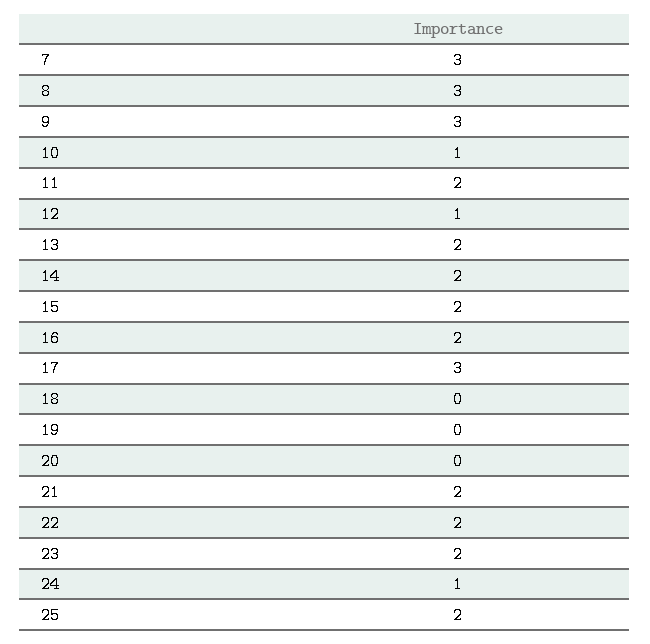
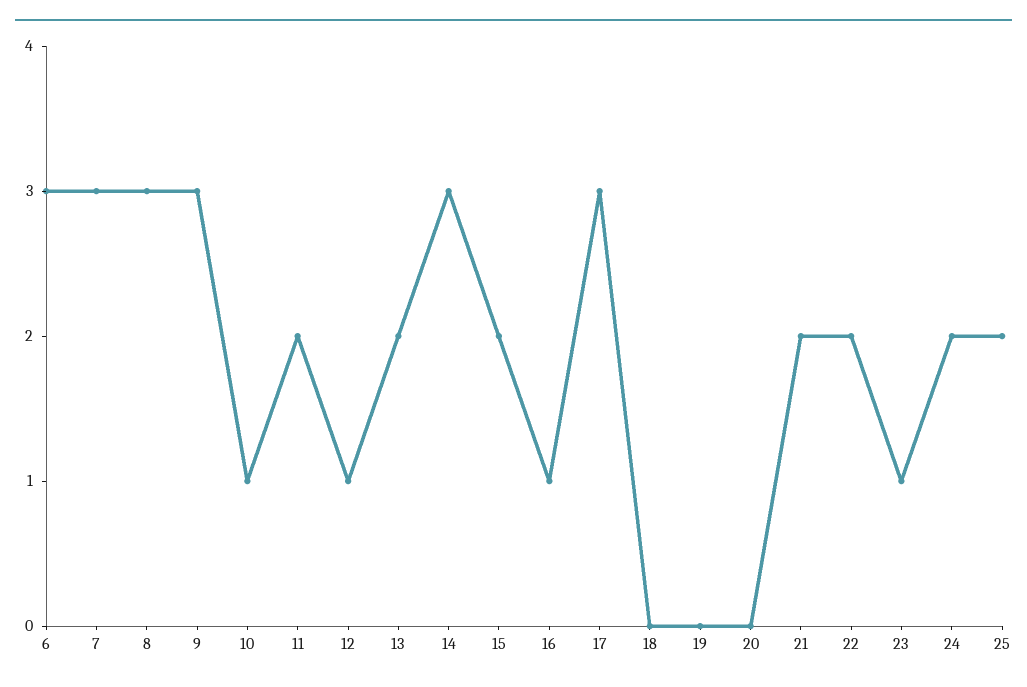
14: 2 -> 3
16: 2 -> 1
23: 2 -> 1
24: 1 -> 2
6: none -> 3

